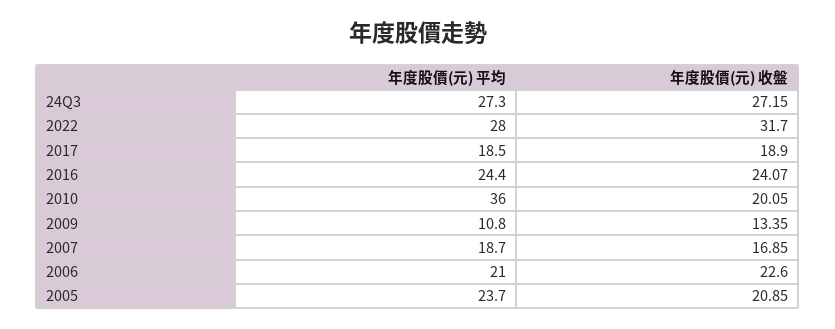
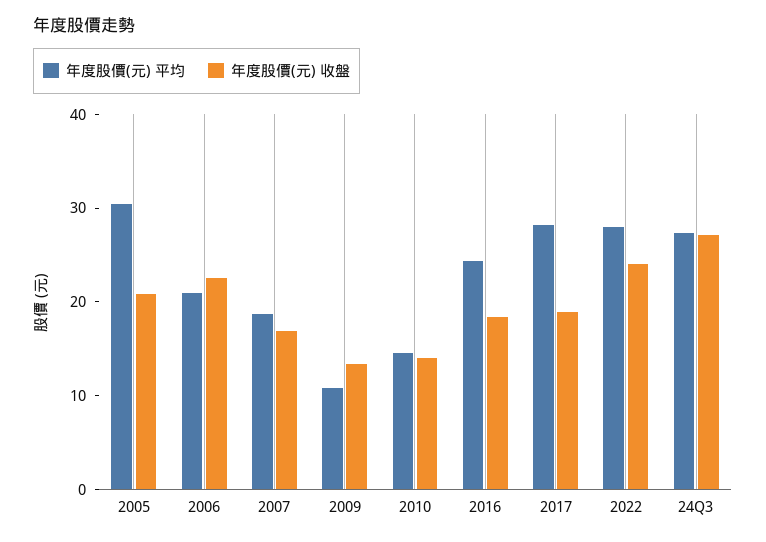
年度股價(元) 收盤, 2022: 31.7 -> 24
年度股價(元) 平均, 2017: 18.5 -> 28
年度股價(元) 收盤, 2016: 24.07 -> 18
年度股價(元) 平均, 2010: 36 -> 14
年度股價(元) 收盤, 2010: 20.05 -> 14
年度股價(元) 平均, 2005: 23.7 -> 30

